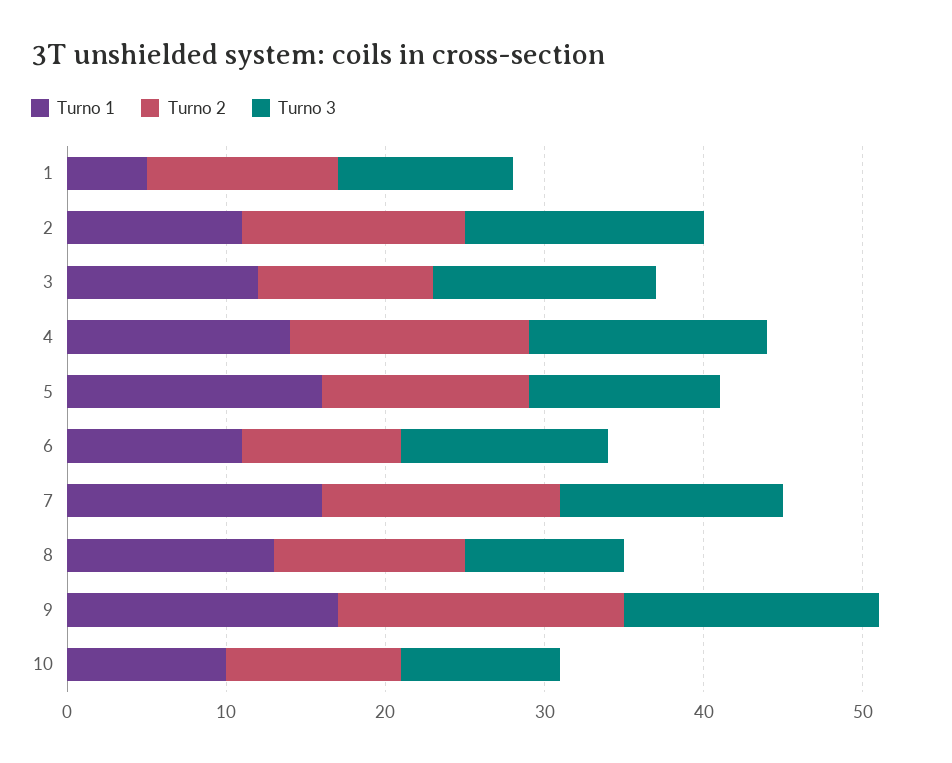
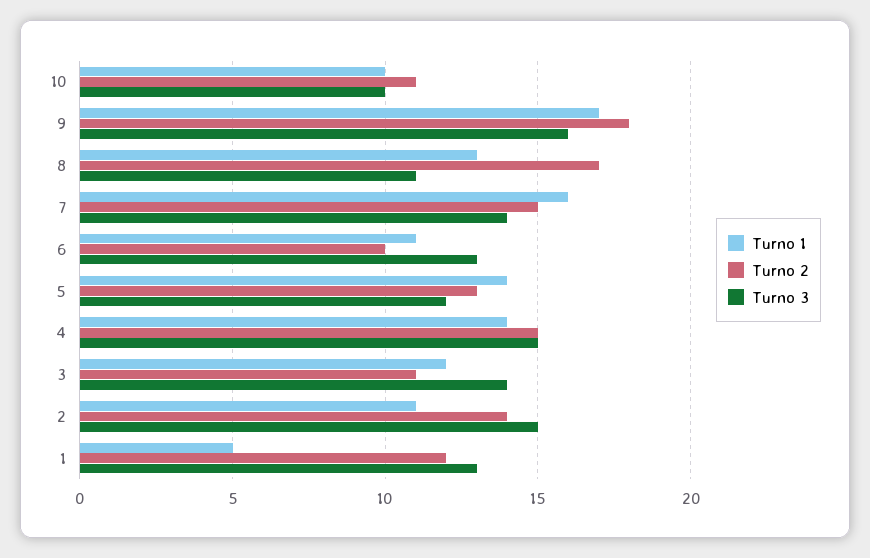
Turno 3, 1: 11 -> 13
Turno 1, 5: 16 -> 14
Turno 2, 8: 12 -> 17
Turno 3, 8: 10 -> 11

